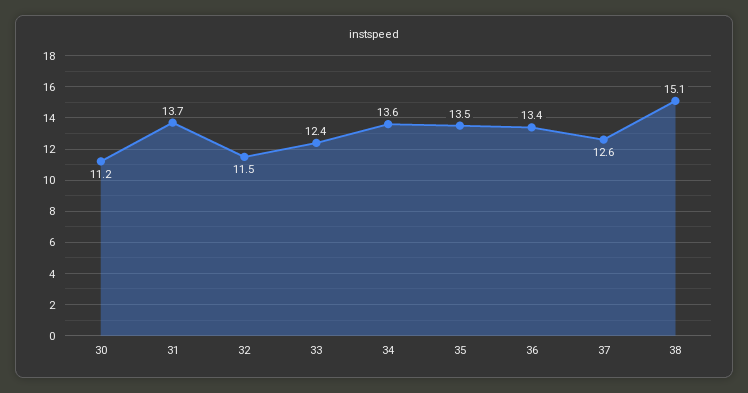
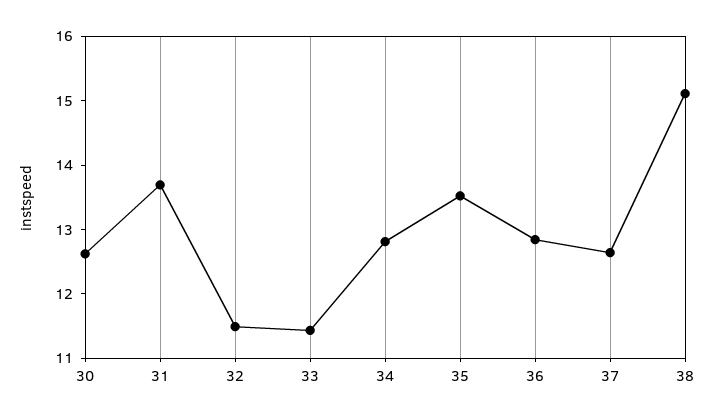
30: 11.2 -> 12.6
33: 12.4 -> 11.4
34: 13.6 -> 12.8
36: 13.4 -> 12.8

